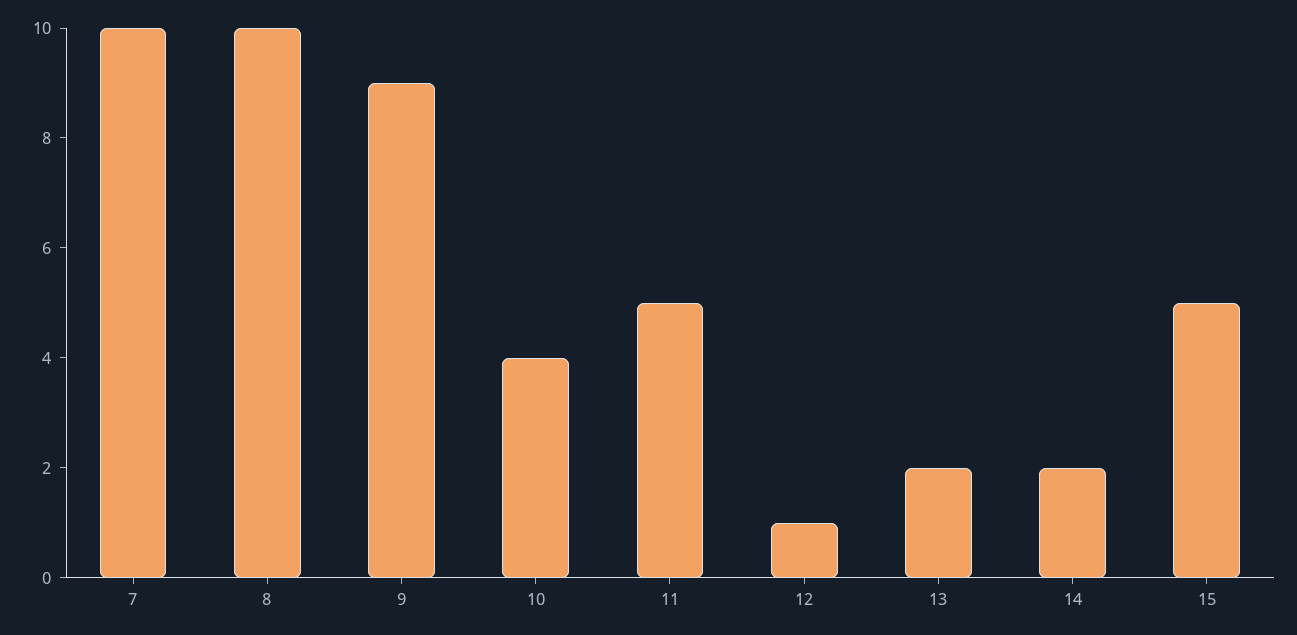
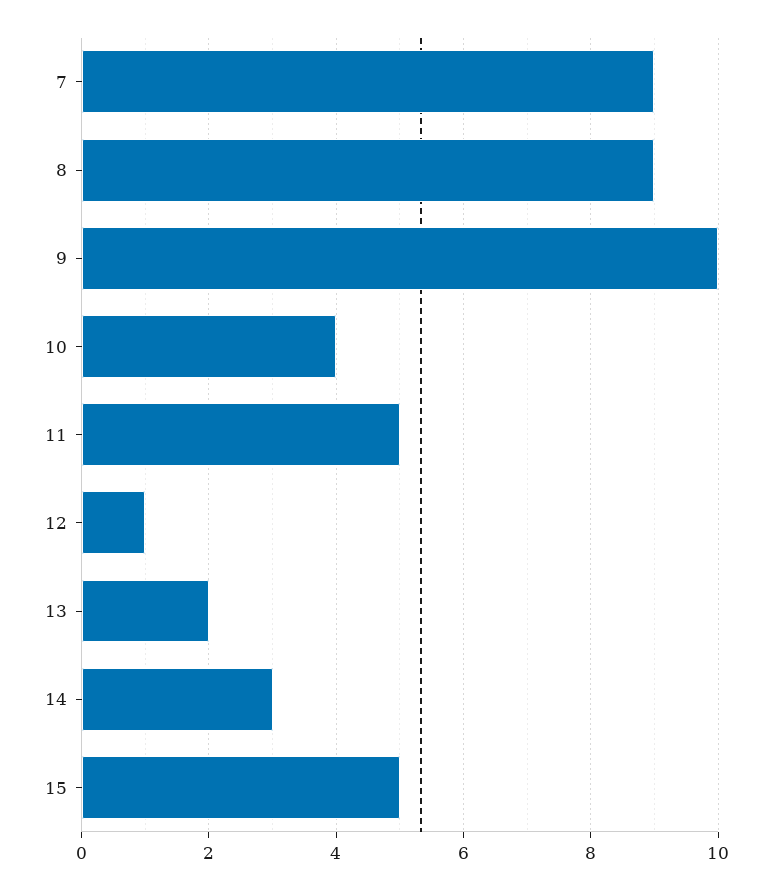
7: 10 -> 9
8: 10 -> 9
9: 9 -> 10
14: 2 -> 3

